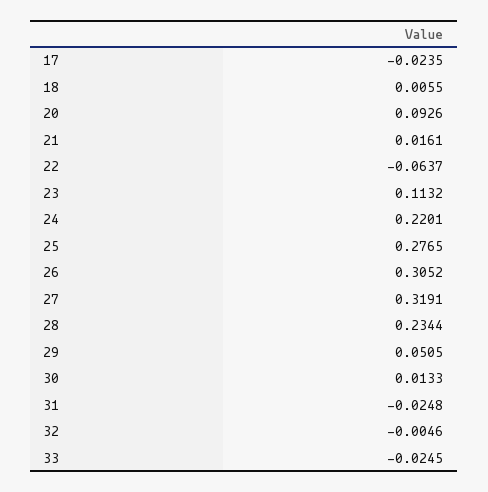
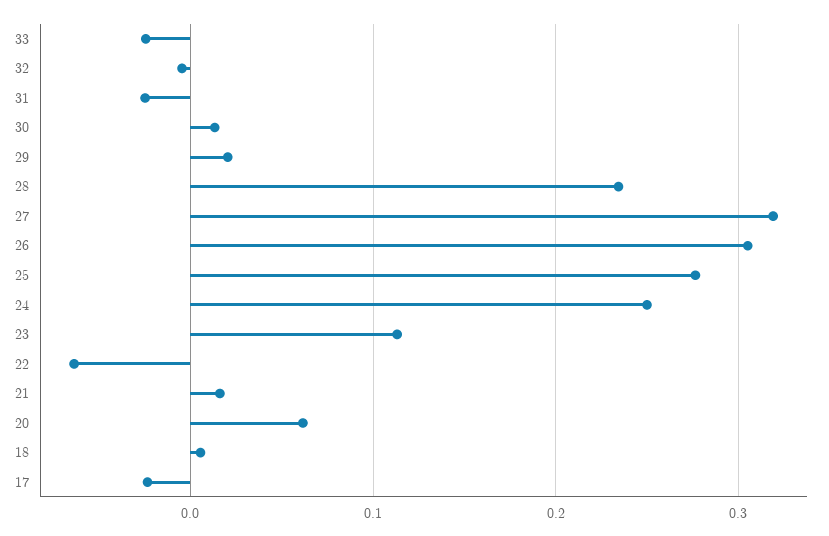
20: 0.0926 -> 0.06
24: 0.2201 -> 0.25
29: 0.0505 -> 0.02

